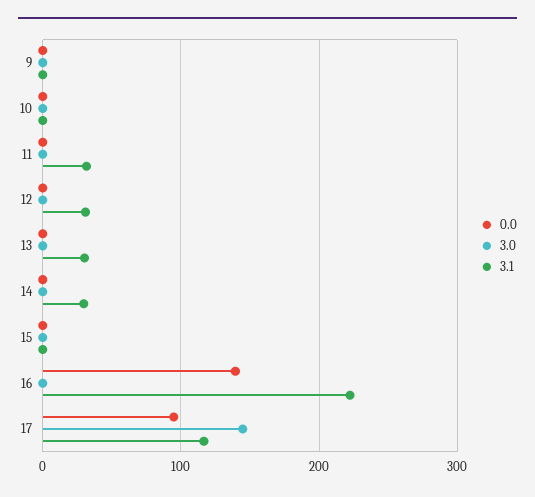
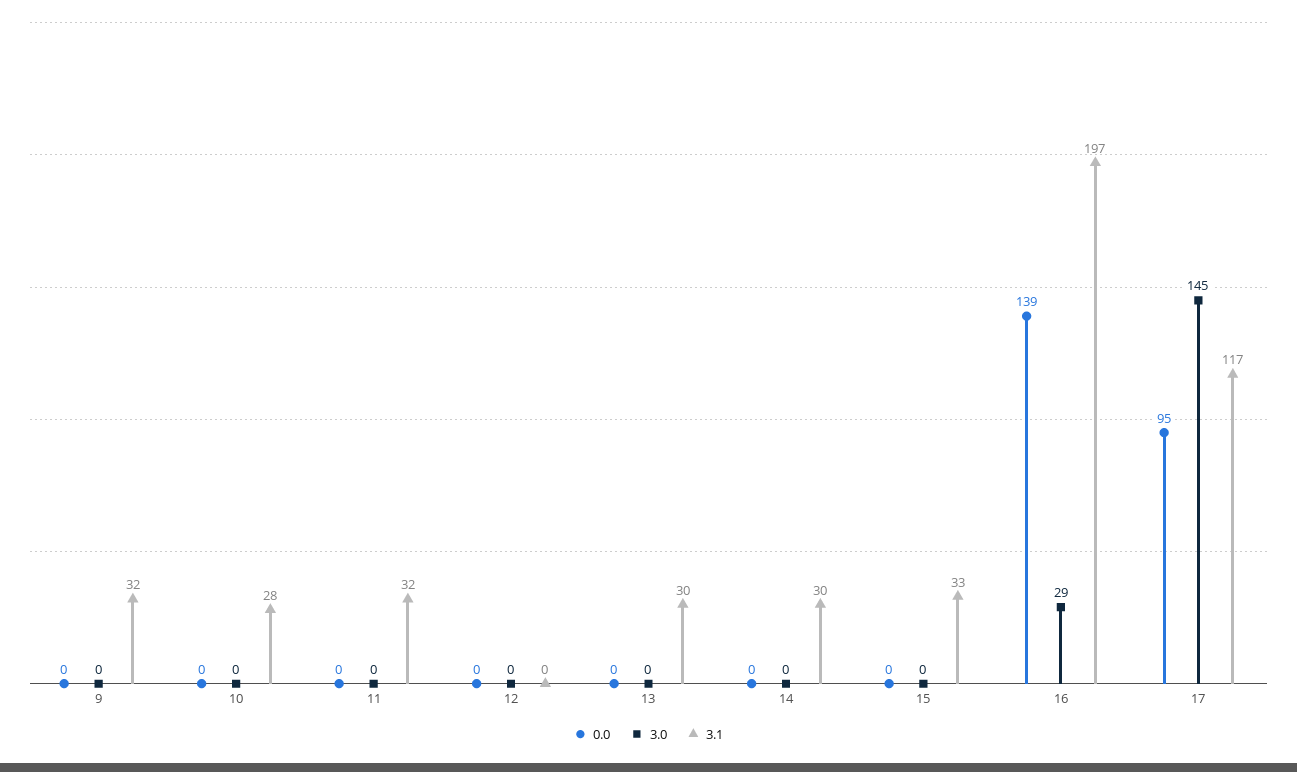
3.1, 9: 0 -> 32
3.1, 10: 0 -> 28
3.1, 12: 30 -> 0
3.1, 15: 0 -> 33
3.0, 16: 0 -> 29
3.1, 16: 220 -> 197

